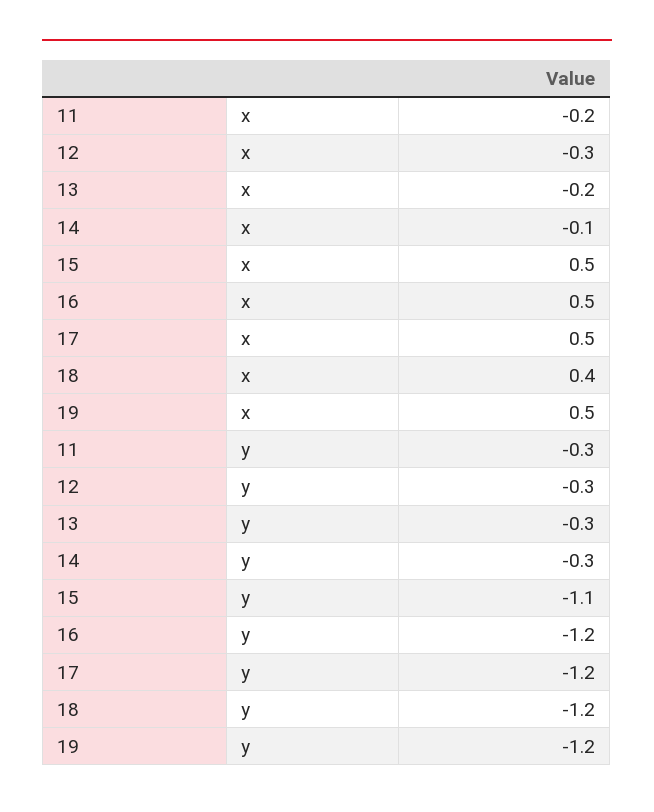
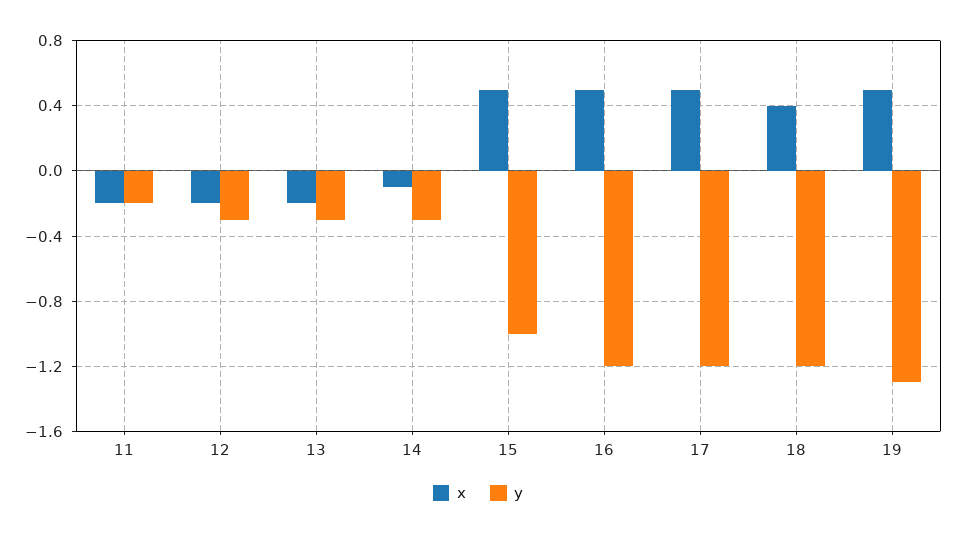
x, 12: -0.3 -> -0.2
y, 11: -0.3 -> -0.2
y, 15: -1.1 -> -1
y, 19: -1.2 -> -1.3

